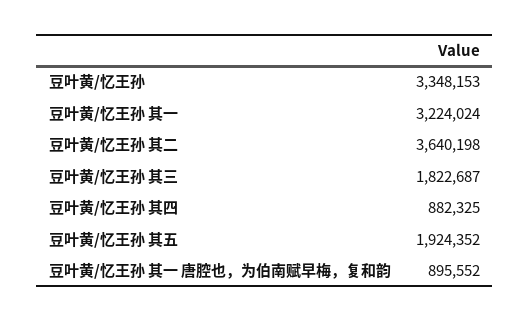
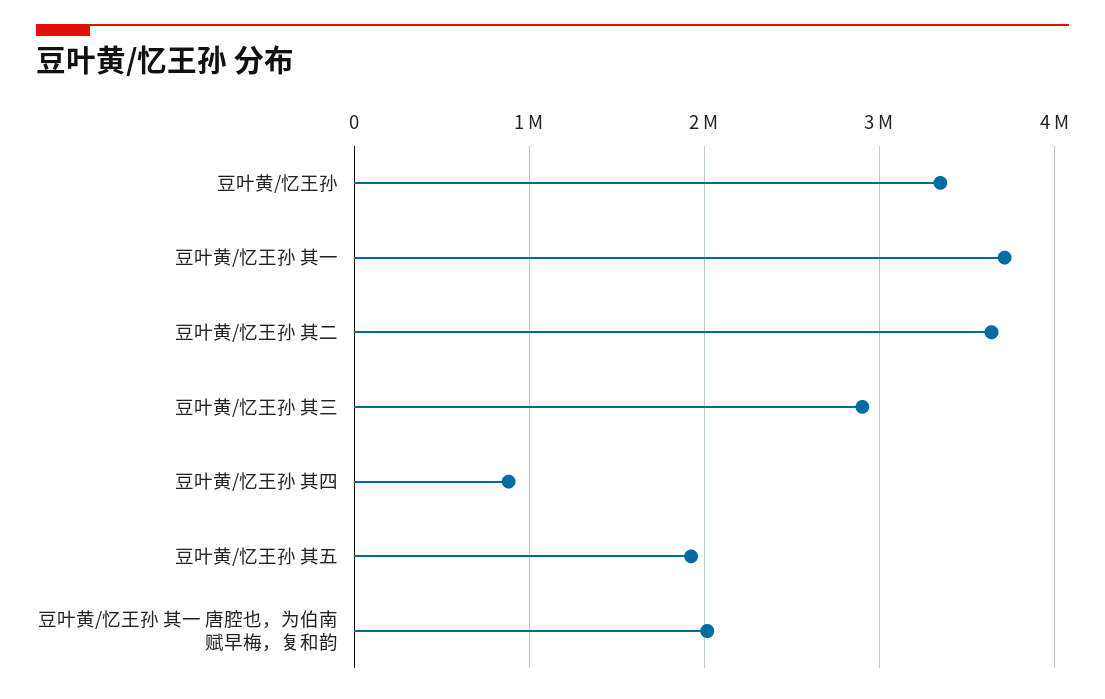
豆叶黄/忆王孙 其一: 3224024 -> 3700000
豆叶黄/忆王孙 其三: 1822687 -> 2900000
豆叶黄/忆王孙 其一 唐腔也，为伯南赋早梅，复和韵: 895552 -> 2000000

